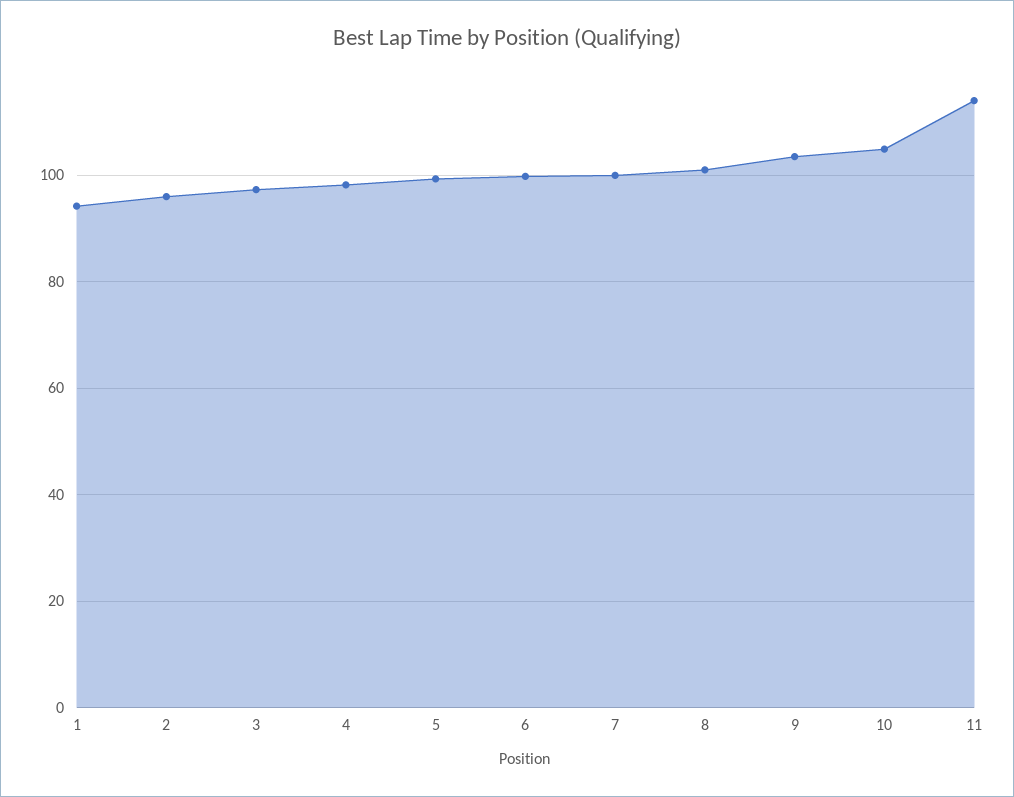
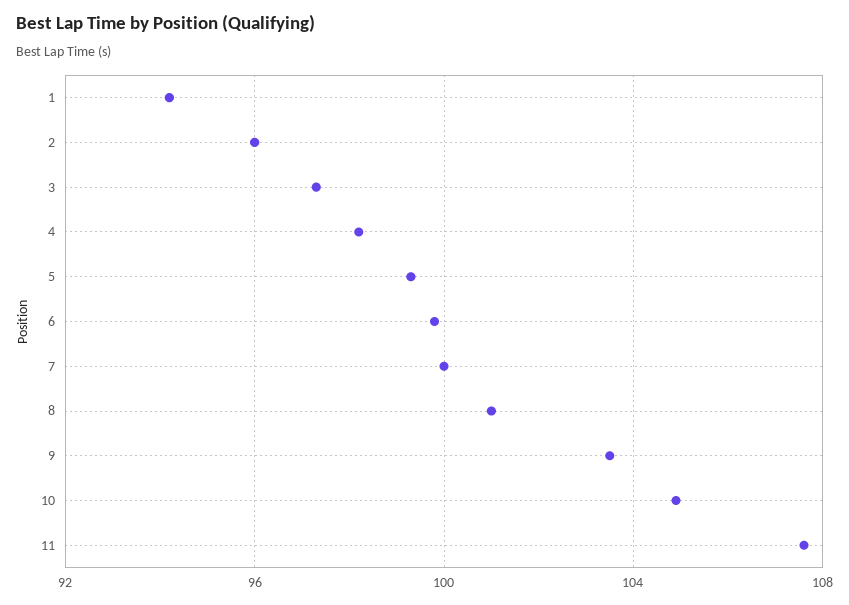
11: 114 -> 107.5

